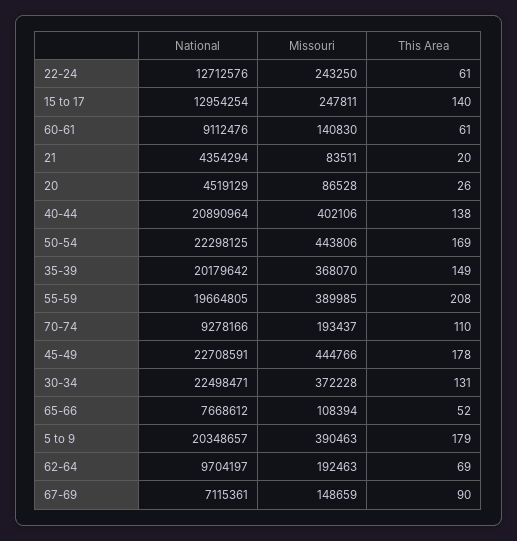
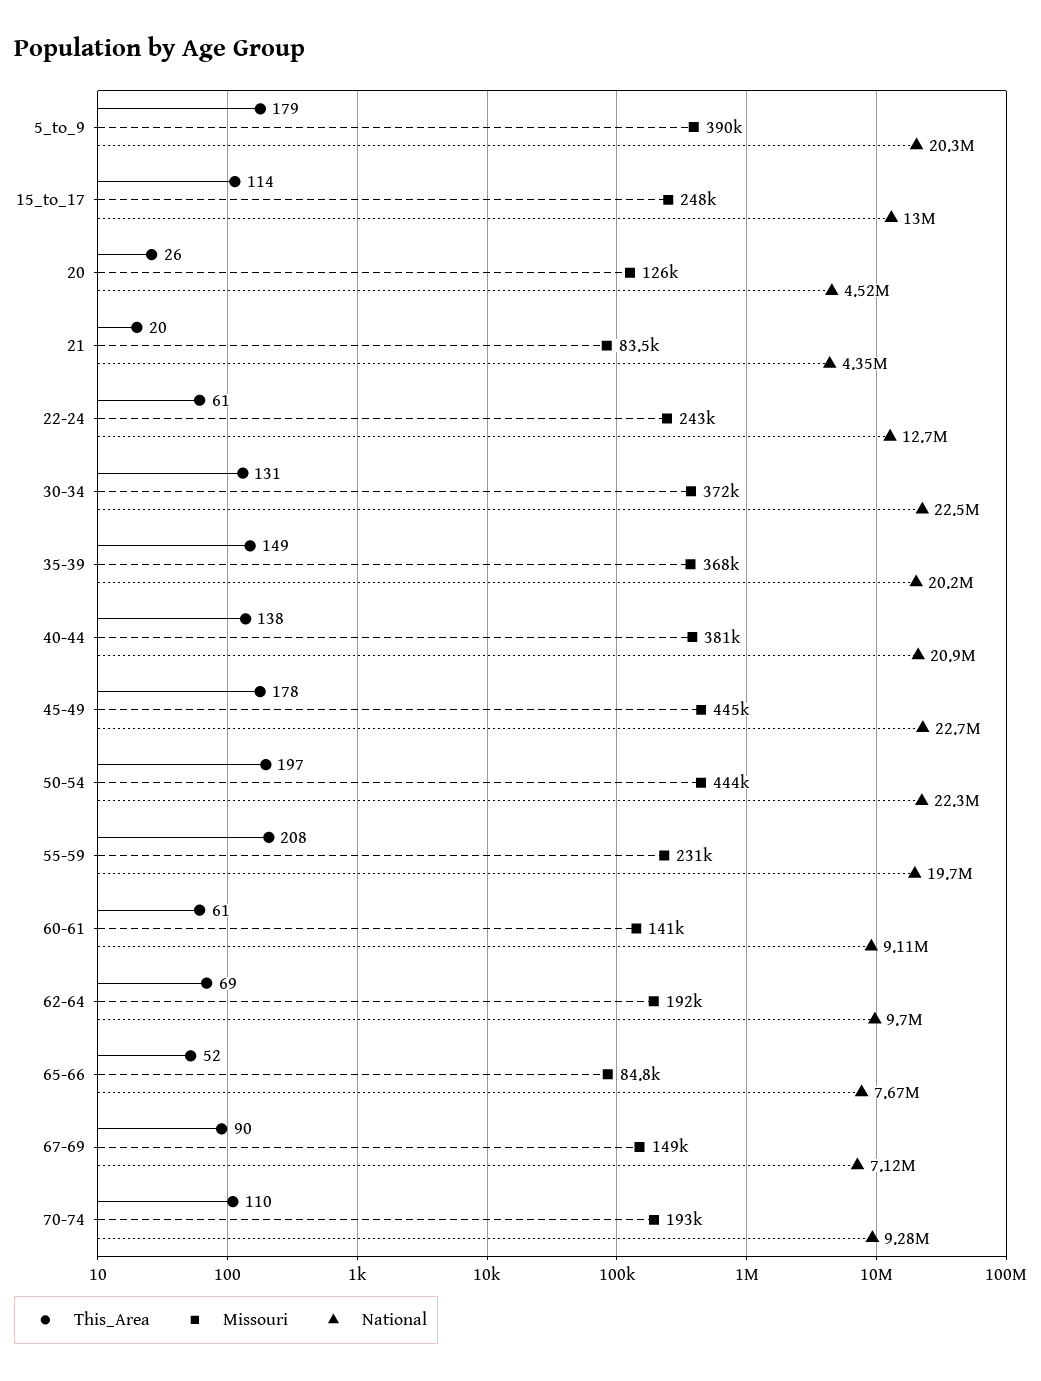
This Area, 15 to 17: 140 -> 114
Missouri, 20: 86528 -> 126000
Missouri, 40-44: 402106 -> 381000
This Area, 50-54: 169 -> 197
Missouri, 55-59: 389985 -> 231000
Missouri, 65-66: 108394 -> 84800

